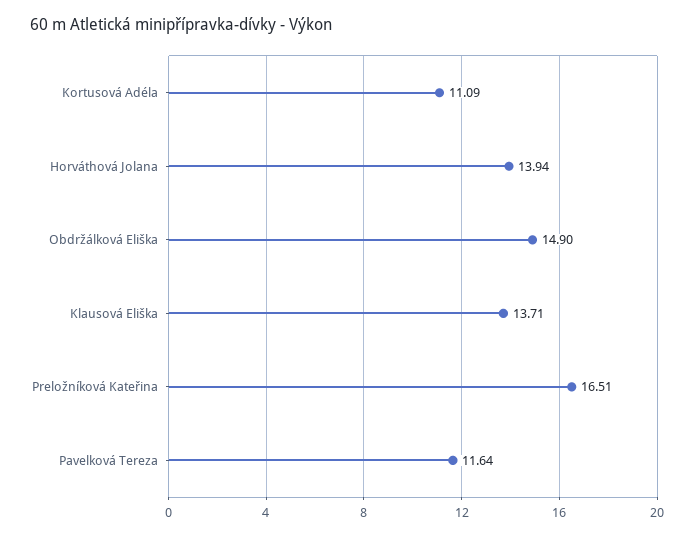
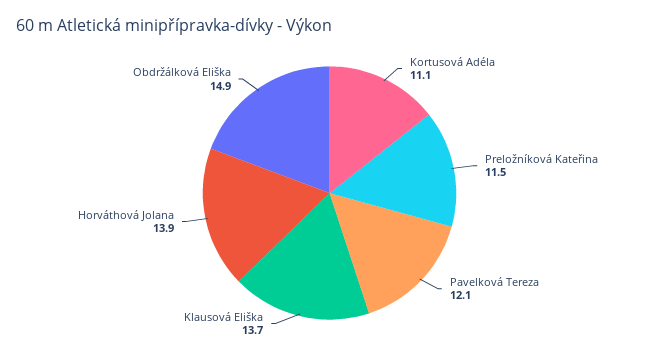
Preložníková Kateřina: 16.51 -> 11.5
Pavelková Tereza: 11.64 -> 12.1

